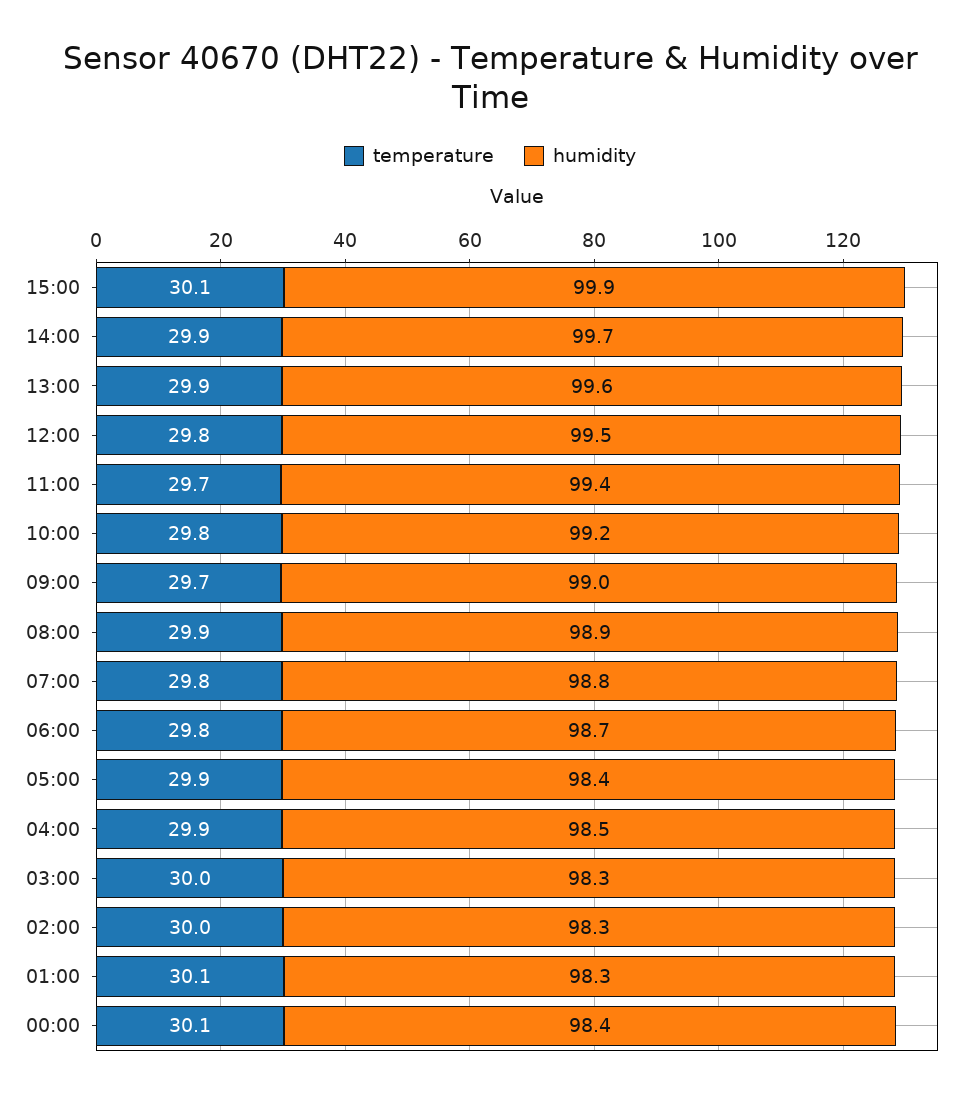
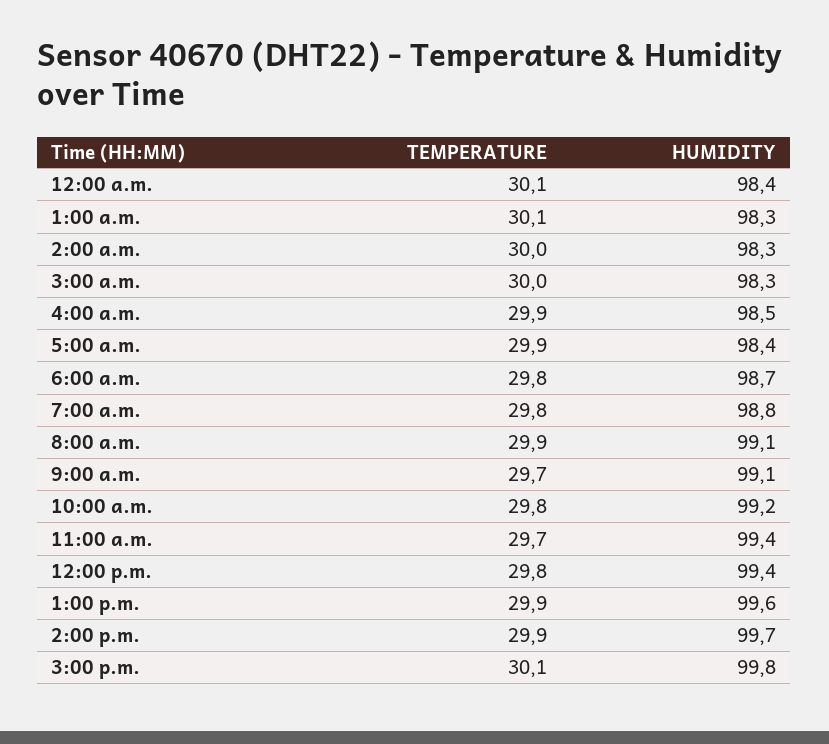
humidity, 15:00: 99.9 -> 99.8
humidity, 12:00: 99.5 -> 99.4
humidity, 09:00: 99 -> 99.1
humidity, 08:00: 98.9 -> 99.1

